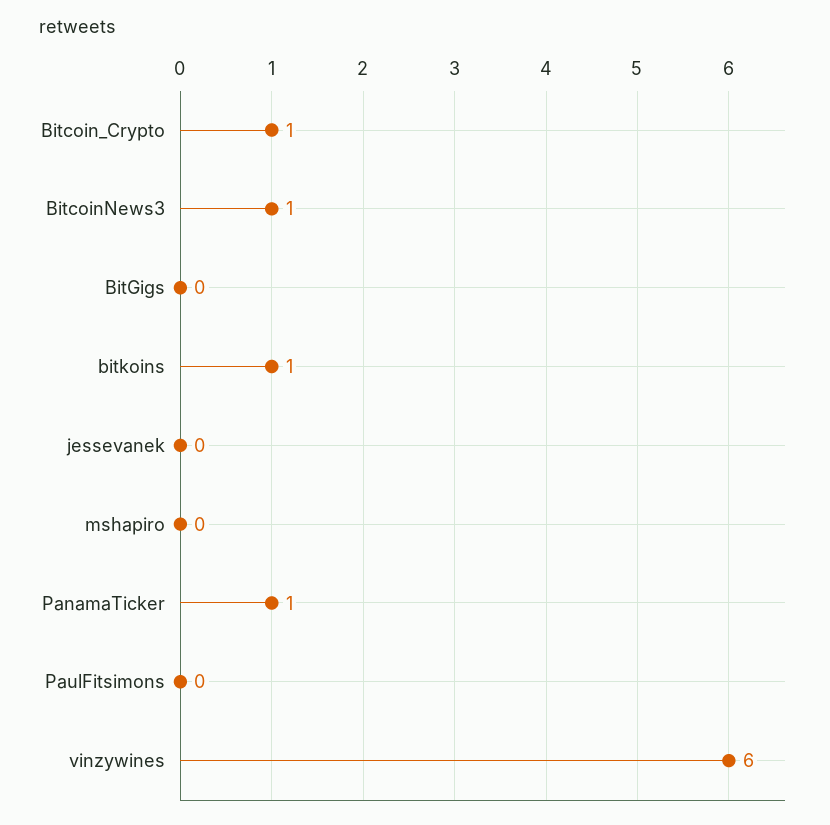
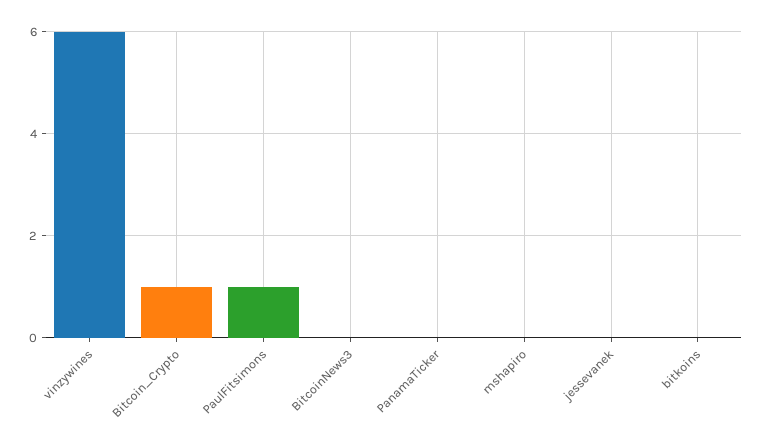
BitcoinNews3: 1 -> 0
BitGigs: 0 -> none
bitkoins: 1 -> 0
PanamaTicker: 1 -> 0
PaulFitsimons: 0 -> 1

